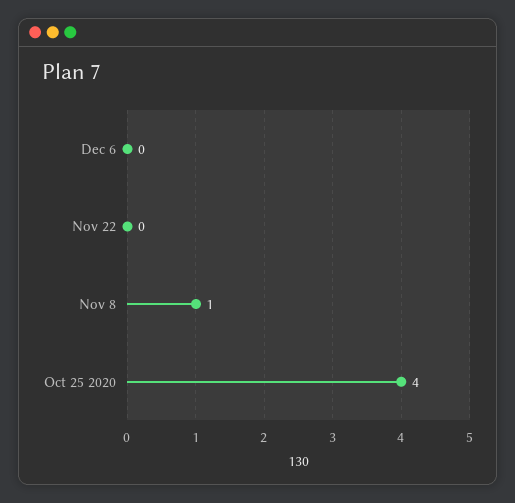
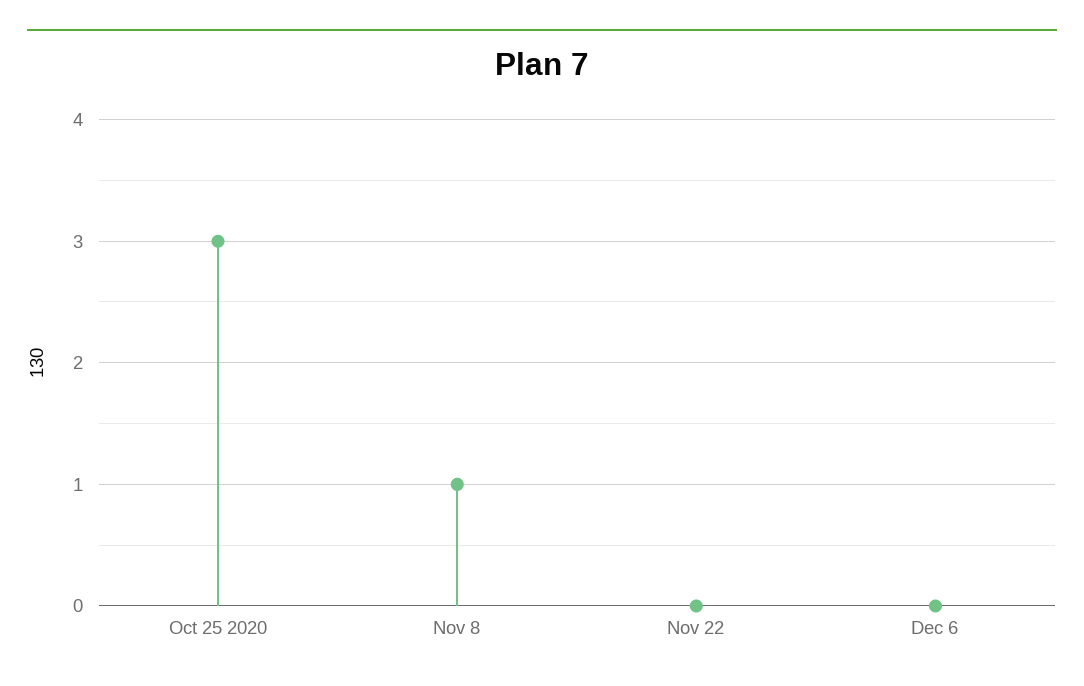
Oct 25 2020: 4 -> 3

